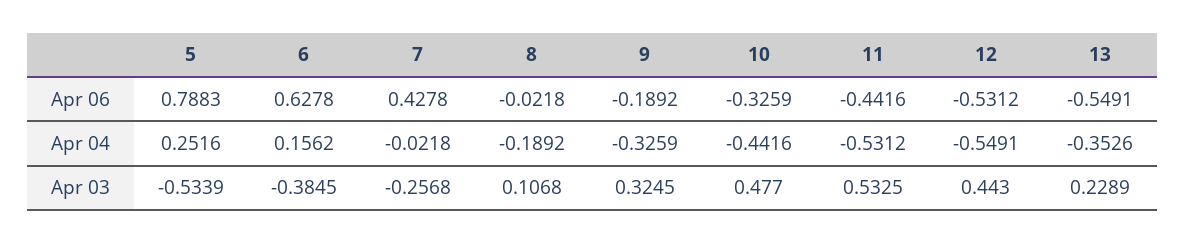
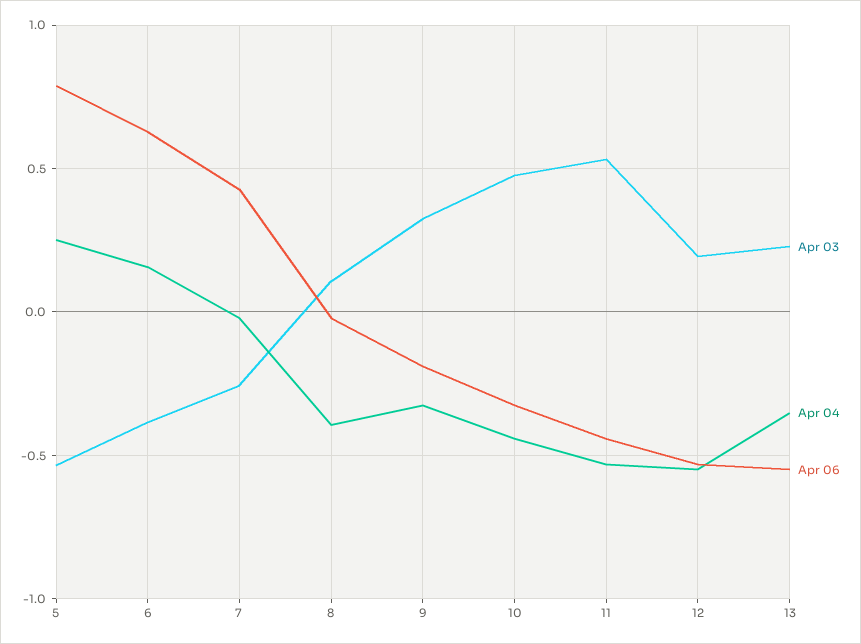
Apr 04, 8: -0.1892 -> -0.4
Apr 03, 12: 0.443 -> 0.2

